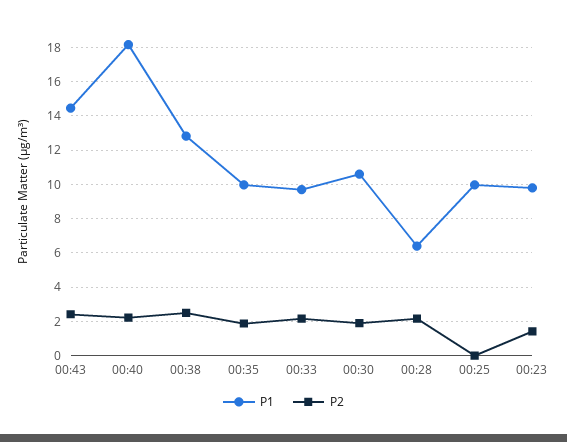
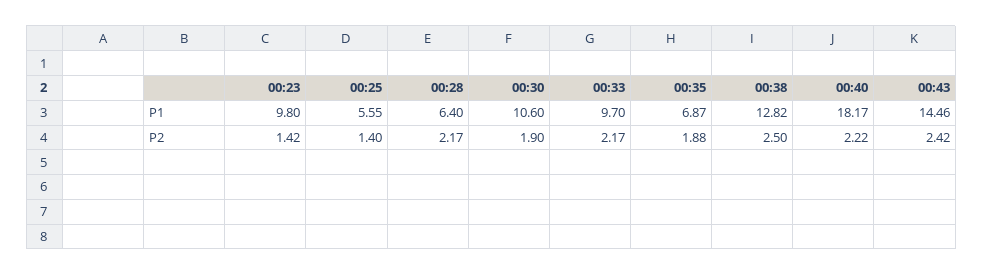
P1, 00:35: 10 -> 6.87
P1, 00:25: 10 -> 5.55
P2, 00:25: 0 -> 1.4

